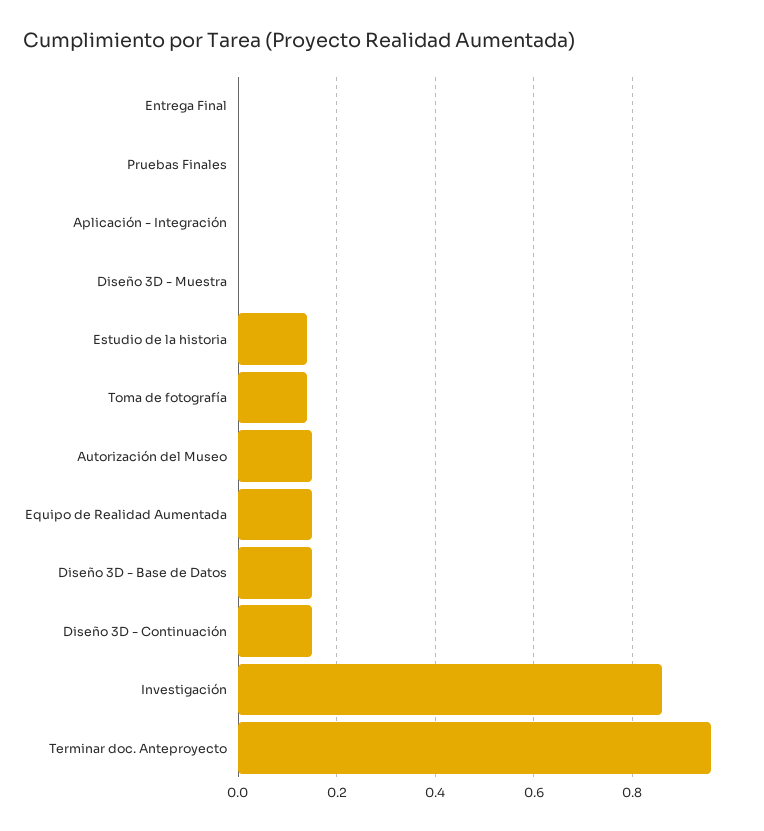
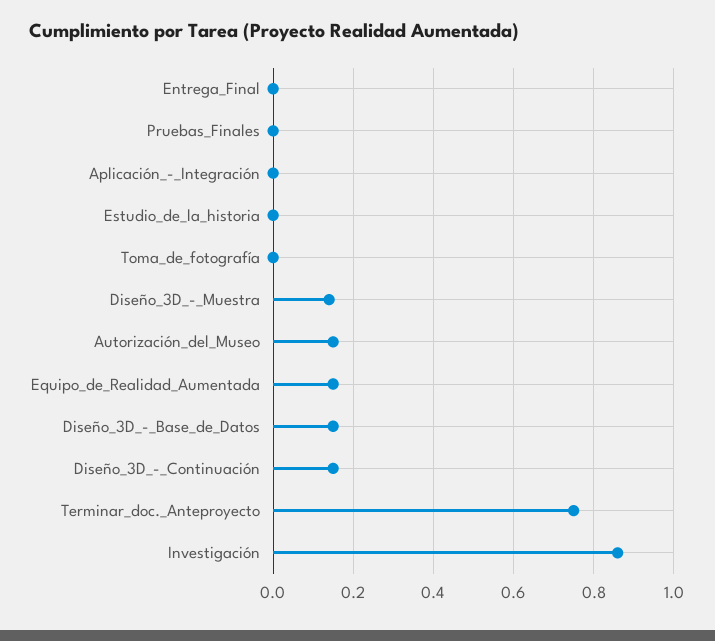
Diseño 3D - Muestra: 0 -> 0.15
Estudio de la historia: 0.15 -> 0
Toma de fotografía: 0.15 -> 0
Terminar doc. Anteproyecto: 0.95 -> 0.75

